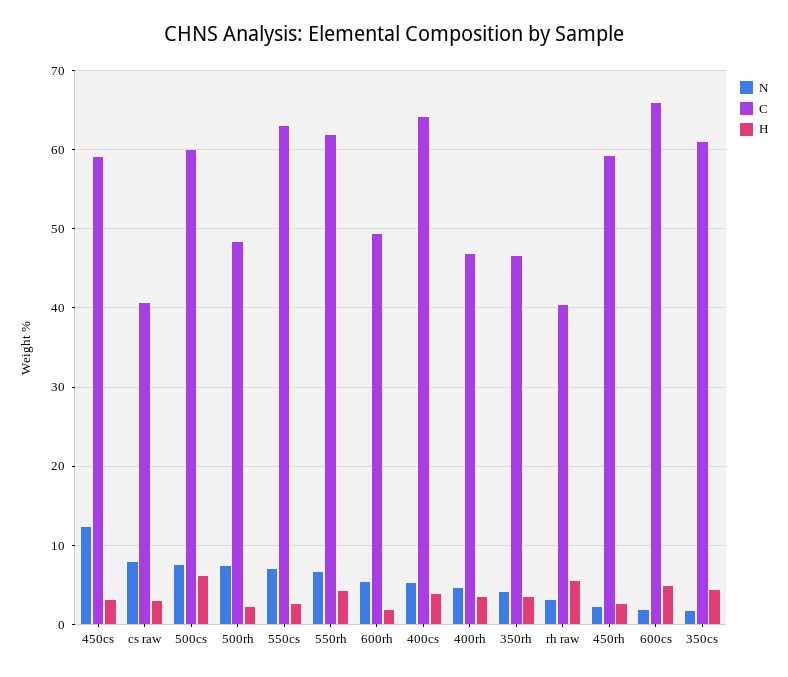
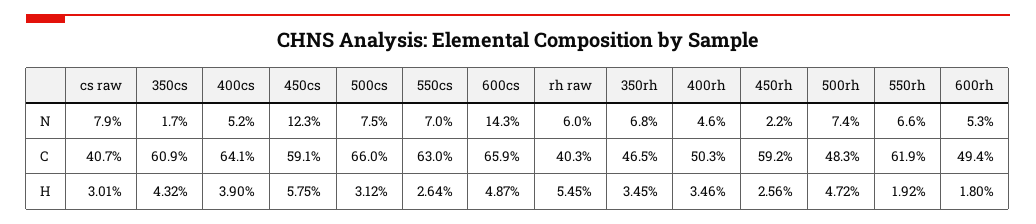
H, 450cs: 3 -> 5.75
C, 500cs: 60 -> 66
H, 500cs: 6 -> 3.12
H, 500rh: 2 -> 4.72
H, 550rh: 4 -> 1.92
C, 400rh: 47 -> 50.3
N, 350rh: 4 -> 6.8
N, rh raw: 3 -> 6
N, 600cs: 2 -> 14.3

